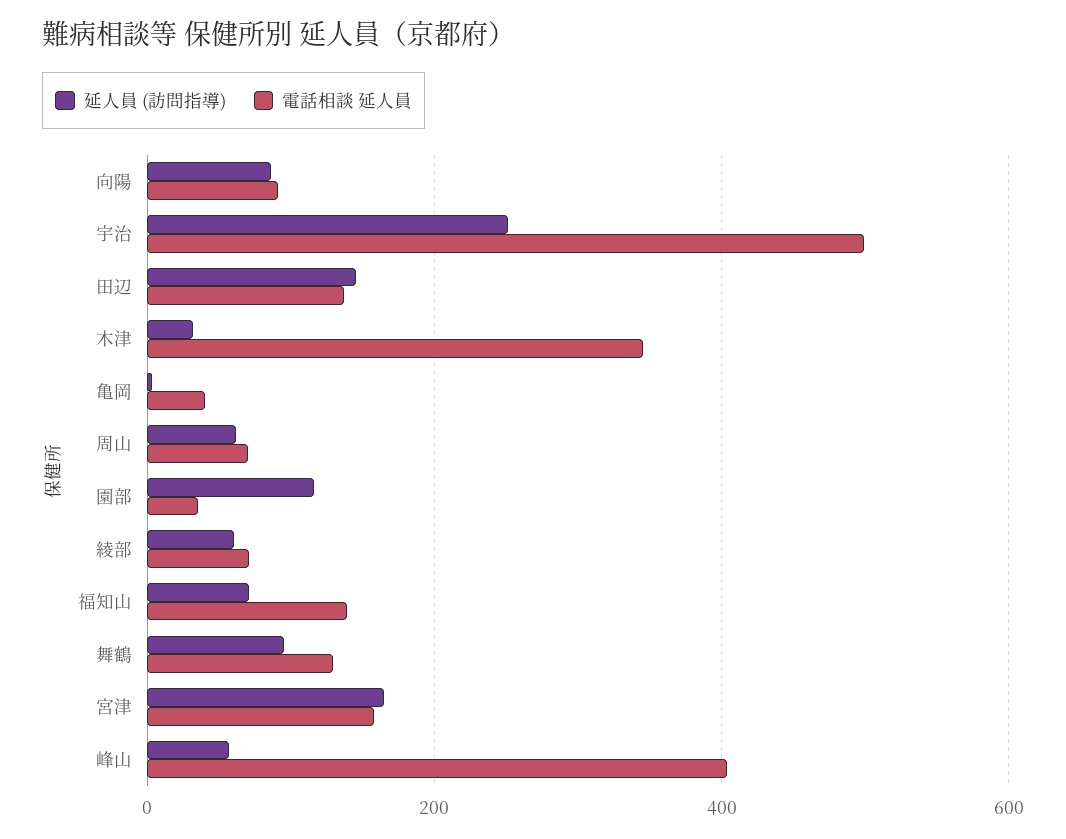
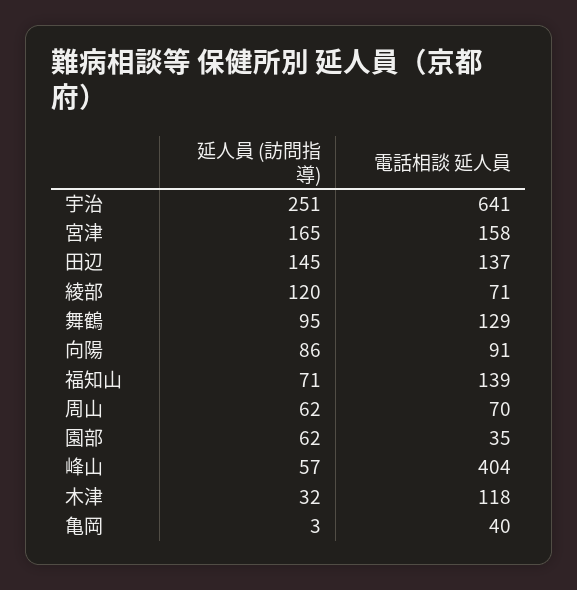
電話相談 延人員, 宇治: 500 -> 641
電話相談 延人員, 木津: 340 -> 118
延人員 (訪問指導), 園部: 120 -> 62
延人員 (訪問指導), 綾部: 60 -> 120

